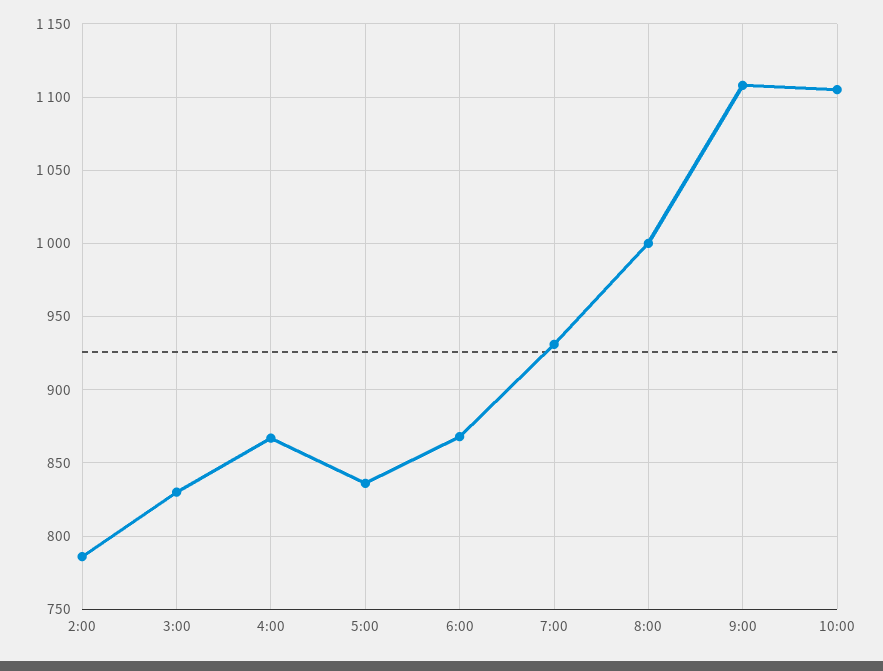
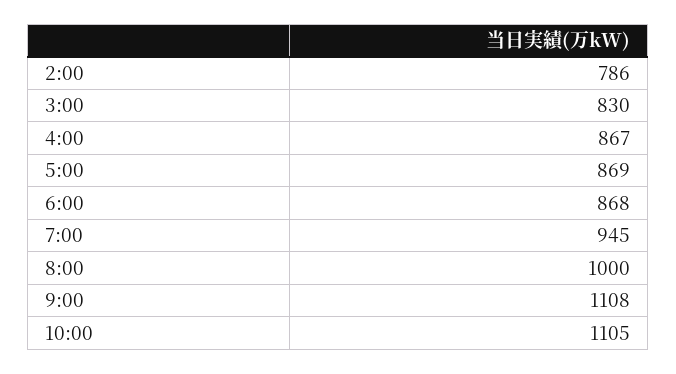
5:00: 835 -> 869
7:00: 930 -> 945

